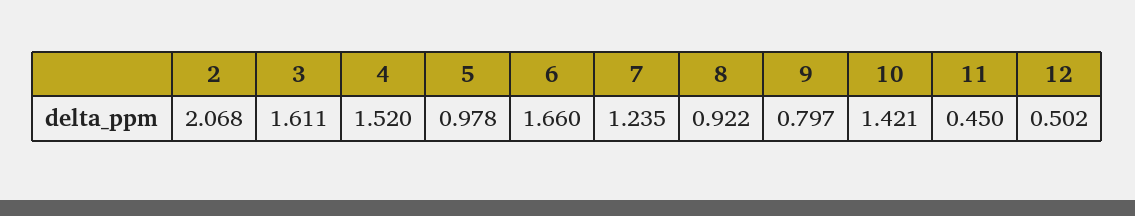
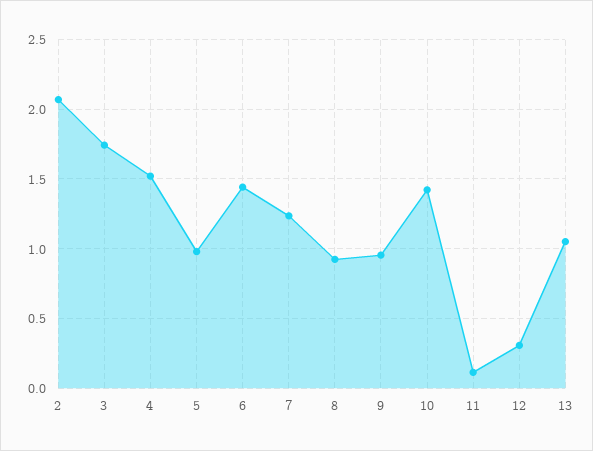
3: 1.611 -> 1.75
6: 1.66 -> 1.45
9: 0.797 -> 0.95
11: 0.45 -> 0.1
12: 0.502 -> 0.3
13: none -> 1.05

